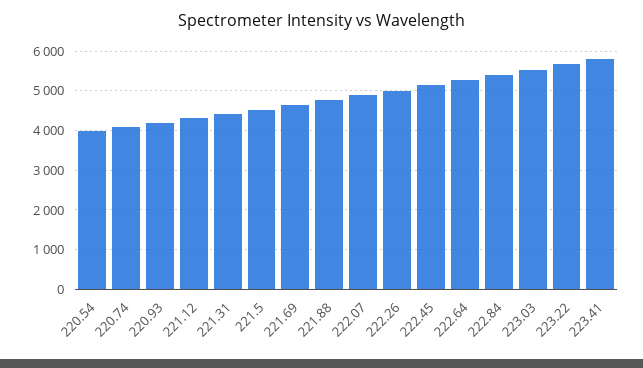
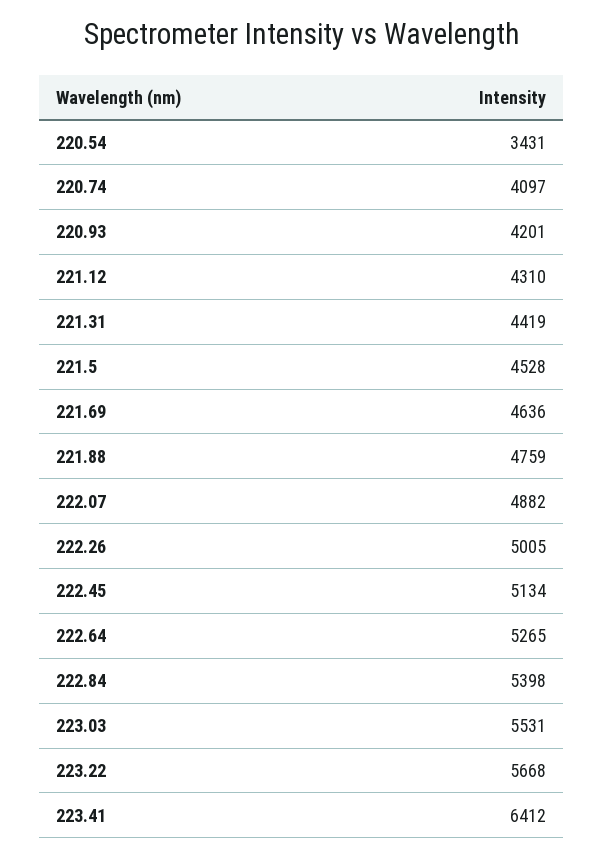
220.54: 4000 -> 3431
223.41: 5800 -> 6412

